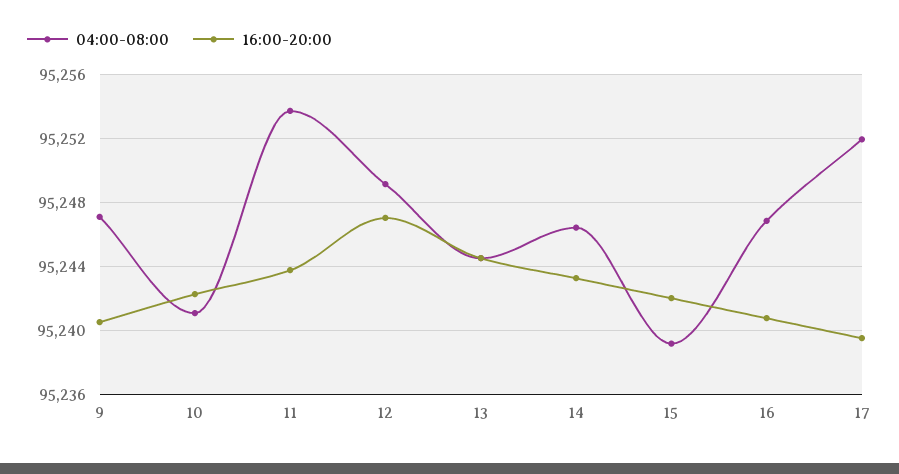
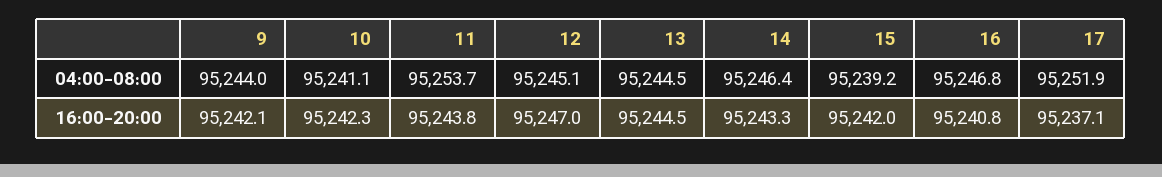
04:00-08:00, 9: 95247 -> 95244
16:00-20:00, 9: 95240.5 -> 95242.1
04:00-08:00, 12: 95249 -> 95245.1
16:00-20:00, 17: 95239.5 -> 95237.1

